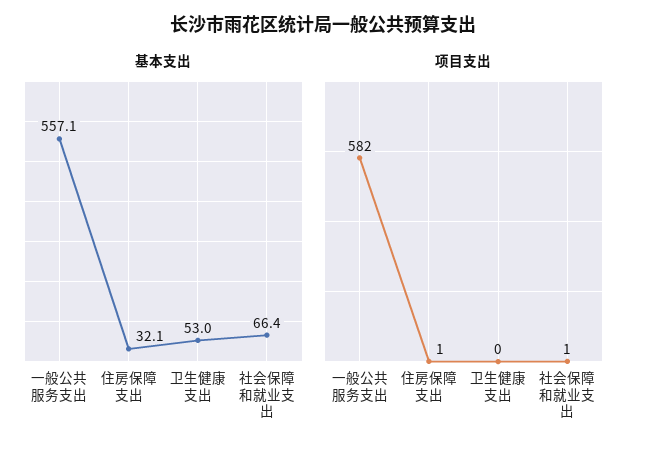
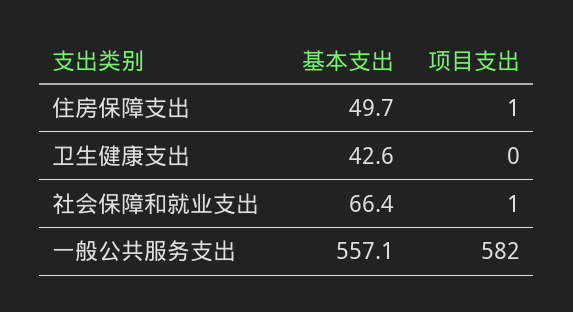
基本支出, 住房保障支出: 32.1 -> 49.7
基本支出, 卫生健康支出: 53 -> 42.6

